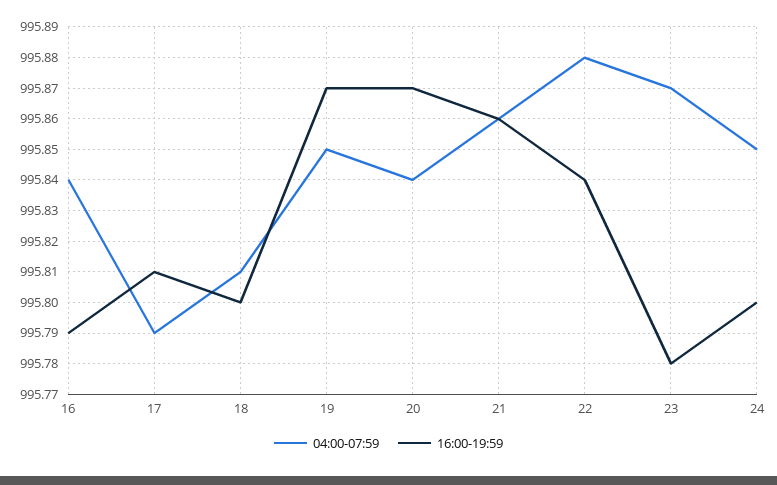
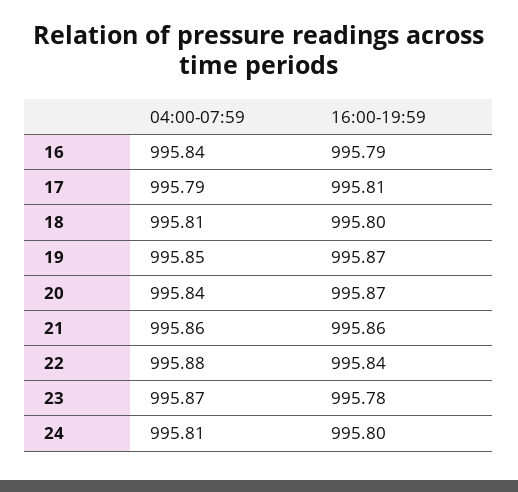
04:00-07:59, 24: 995.85 -> 995.81

